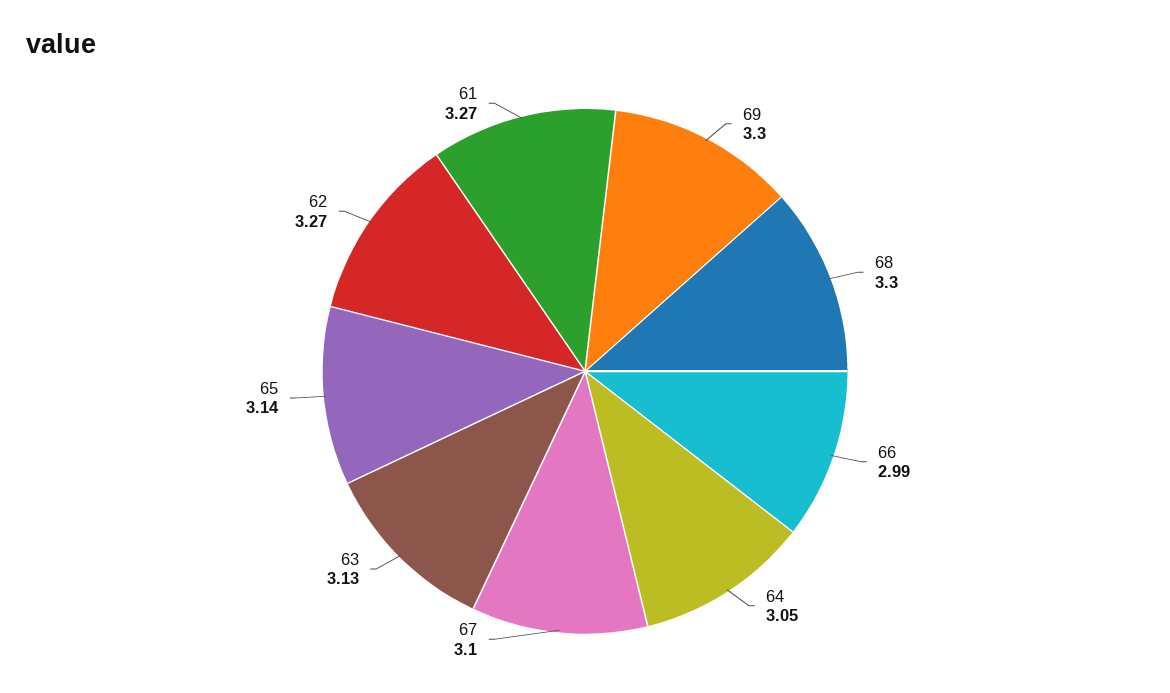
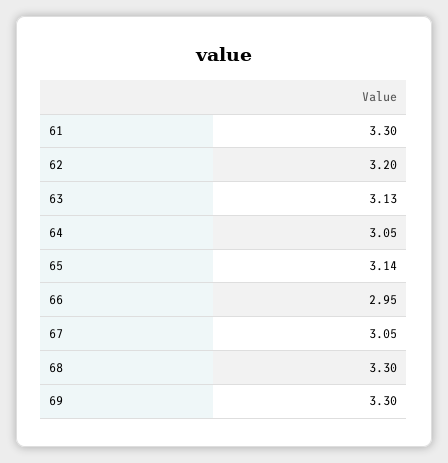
66: 2.99 -> 2.95
67: 3.1 -> 3.05
62: 3.27 -> 3.2
61: 3.27 -> 3.3

